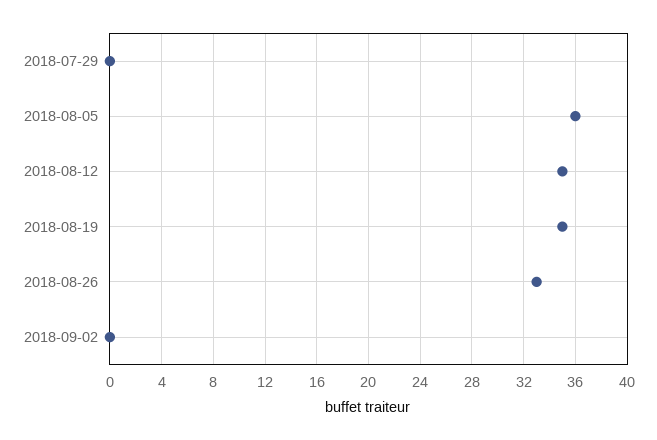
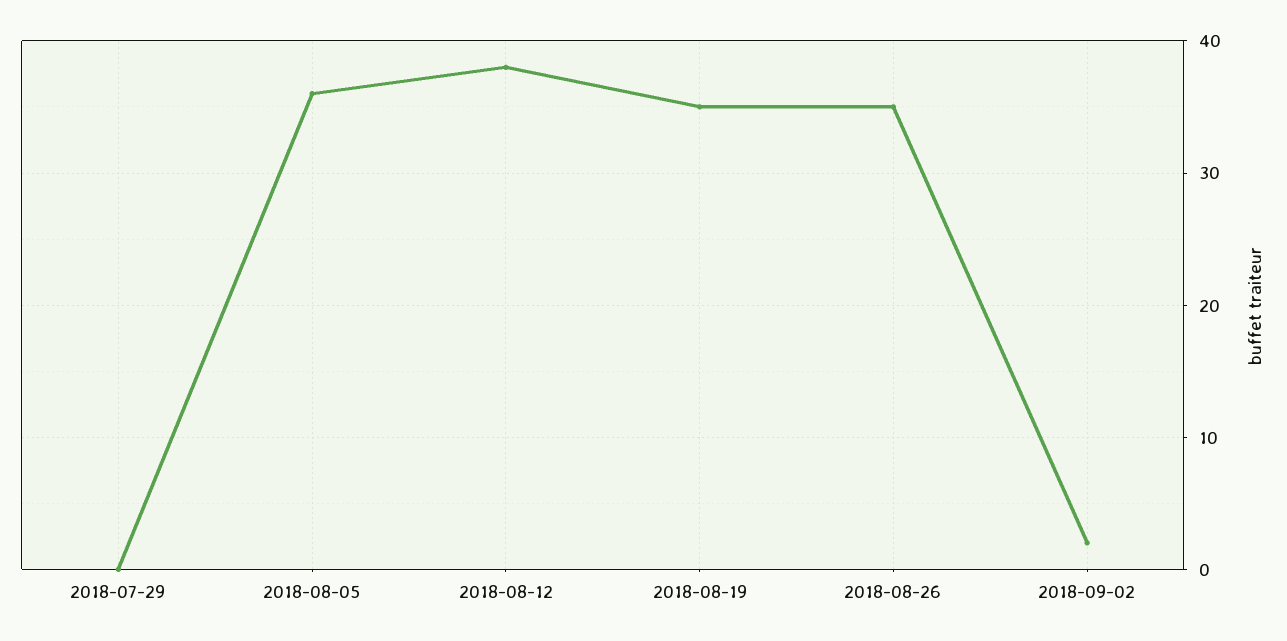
2018-08-12: 35 -> 38
2018-08-26: 33 -> 35
2018-09-02: 0 -> 2

